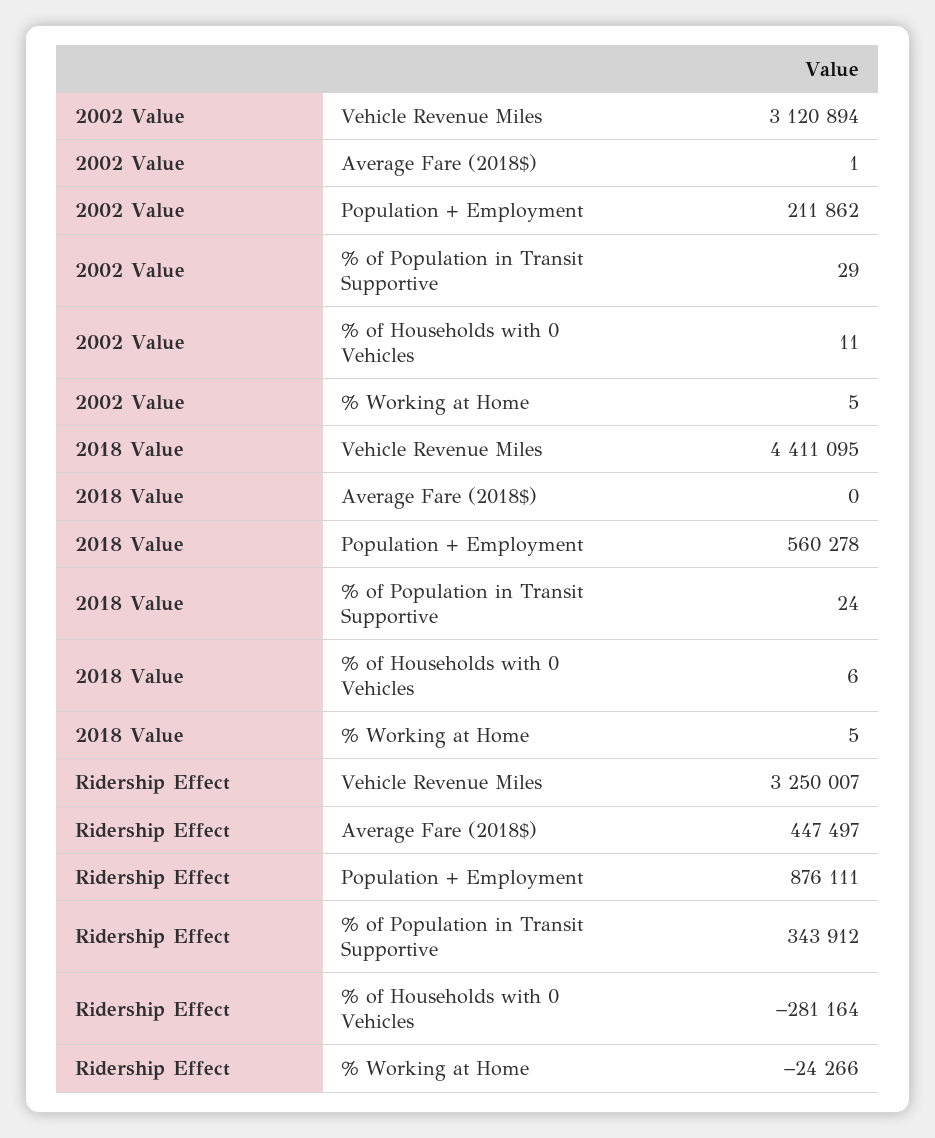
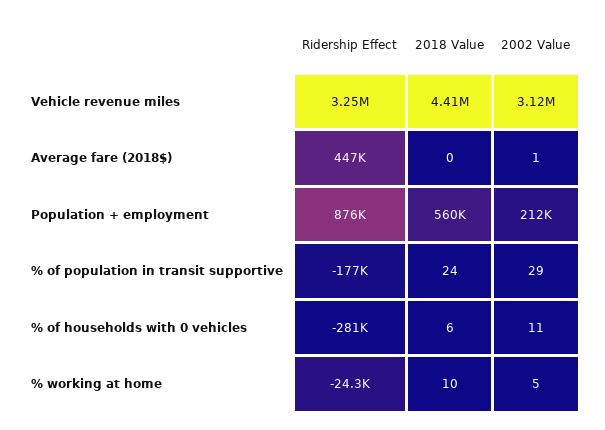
2018 Value, % Working at Home: 5 -> 10
Ridership Effect, % of Population in Transit Supportive: 343912 -> -177000

